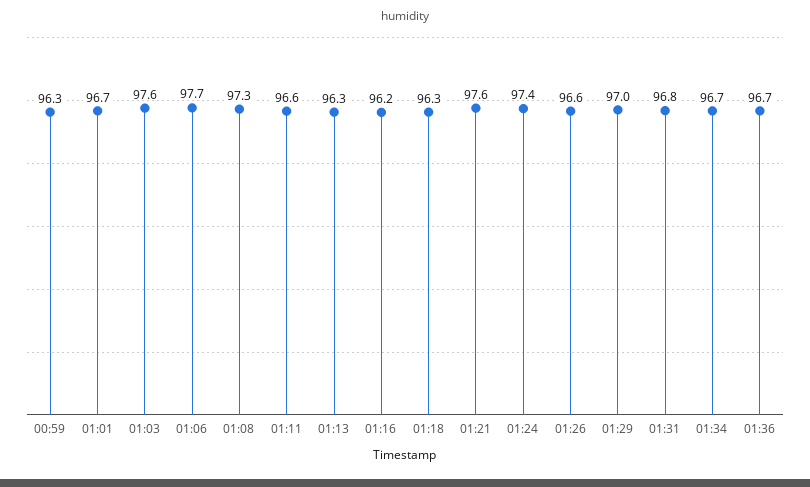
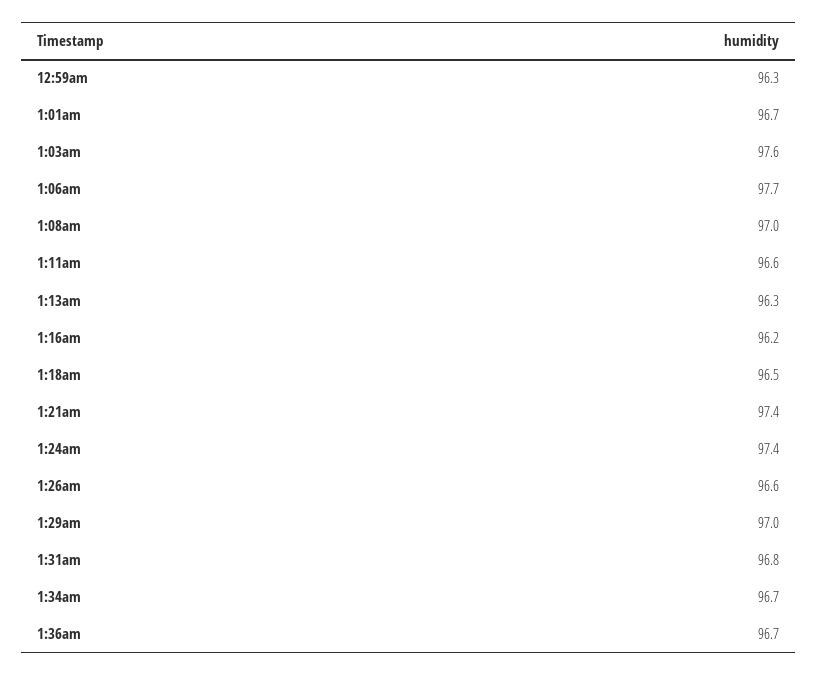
01:08: 97.3 -> 97
01:18: 96.3 -> 96.5
01:21: 97.6 -> 97.4

